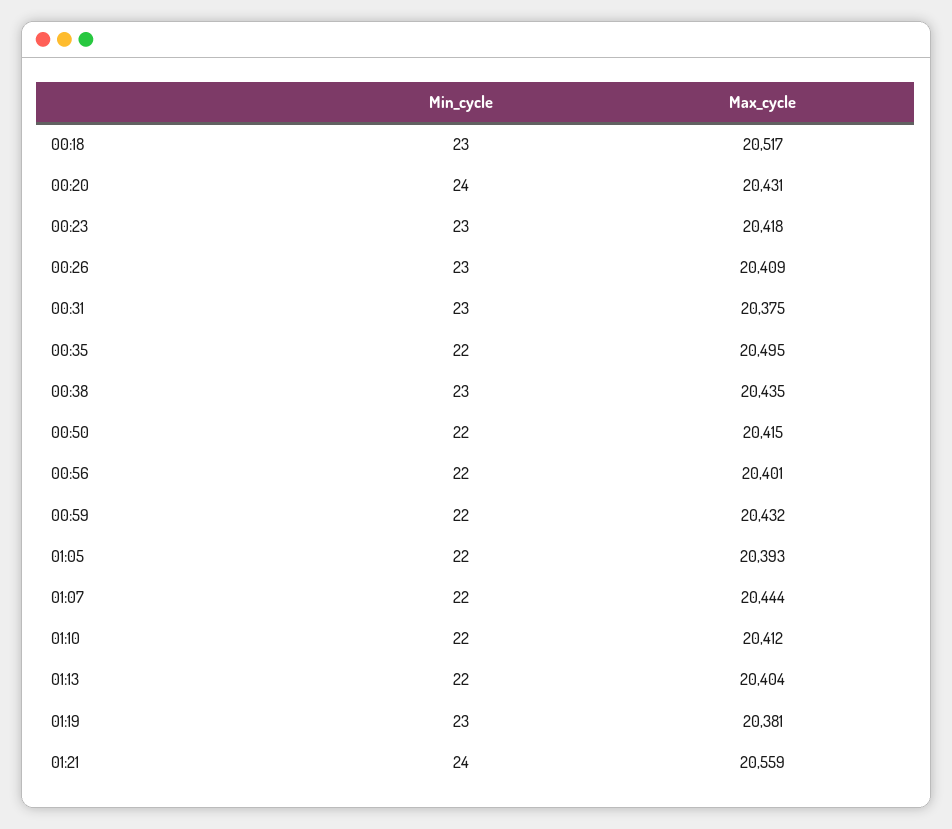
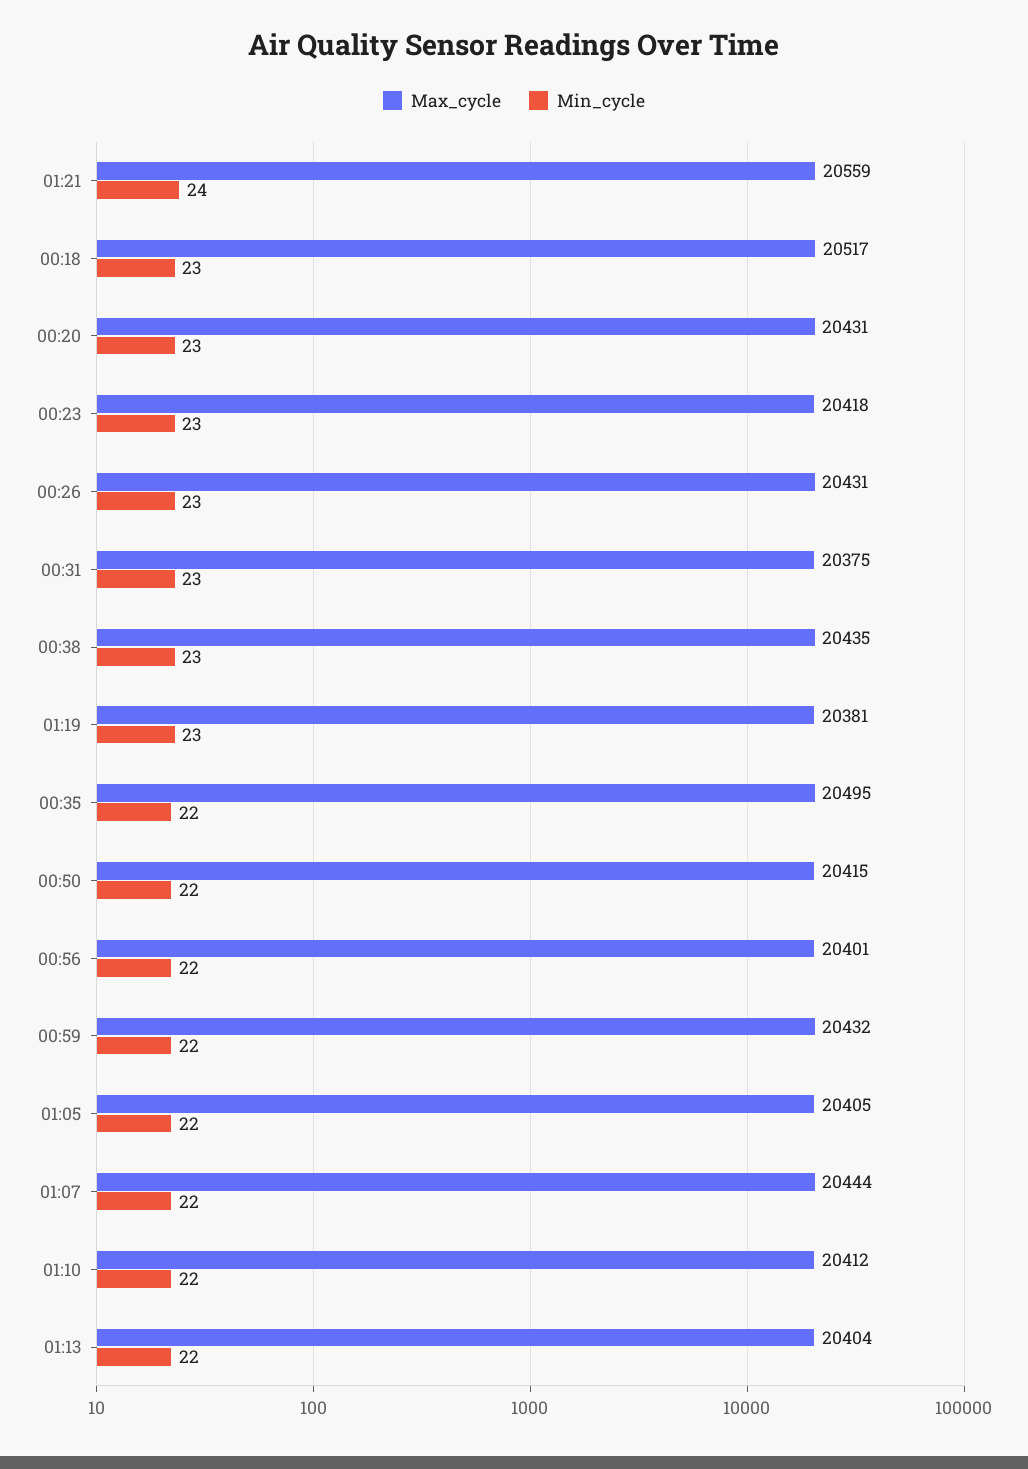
Min_cycle, 00:20: 24 -> 23
Max_cycle, 00:26: 20409 -> 20431
Max_cycle, 01:05: 20393 -> 20405

